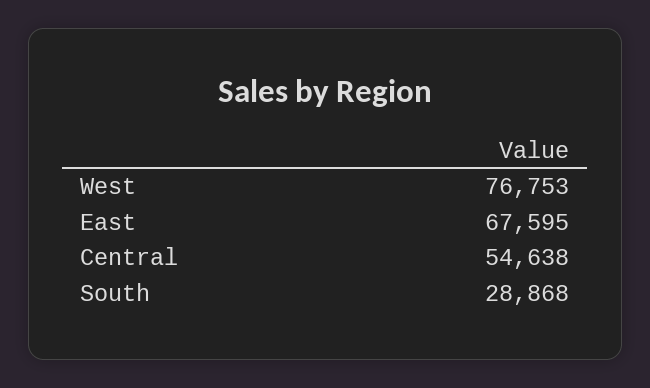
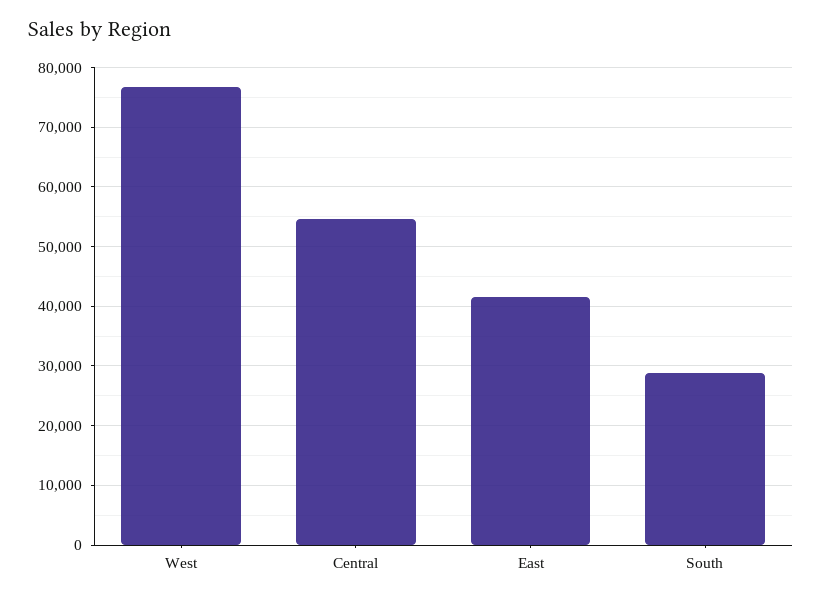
East: 67595 -> 42000

